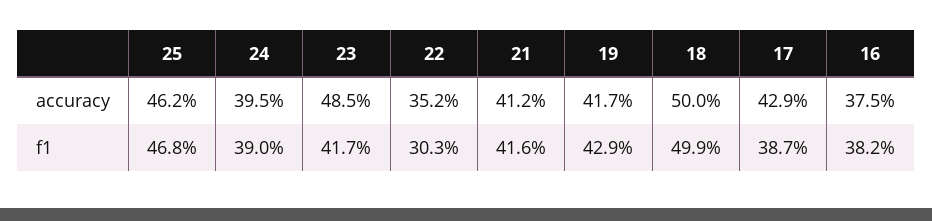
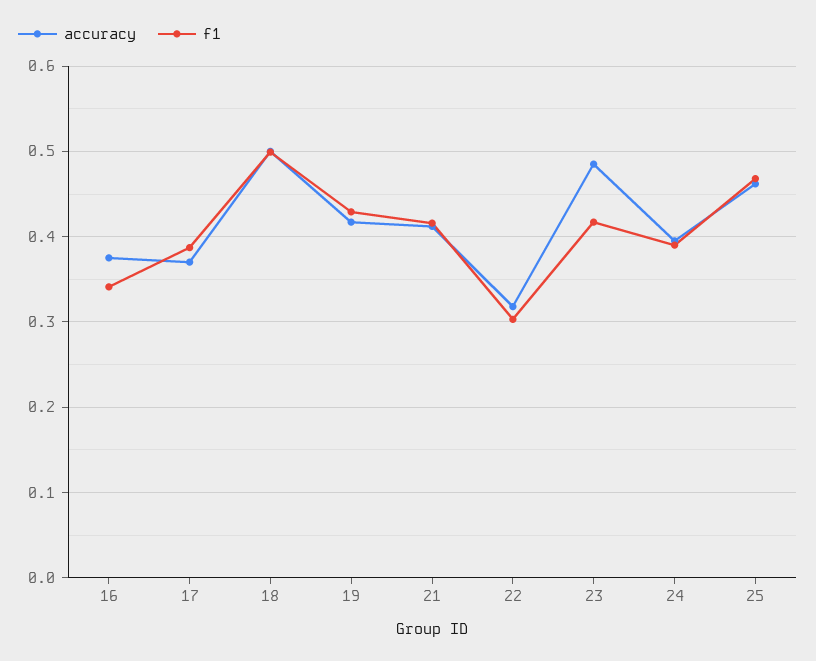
accuracy, 22: 0.352 -> 0.32
accuracy, 17: 0.429 -> 0.37
f1, 16: 0.382 -> 0.34

